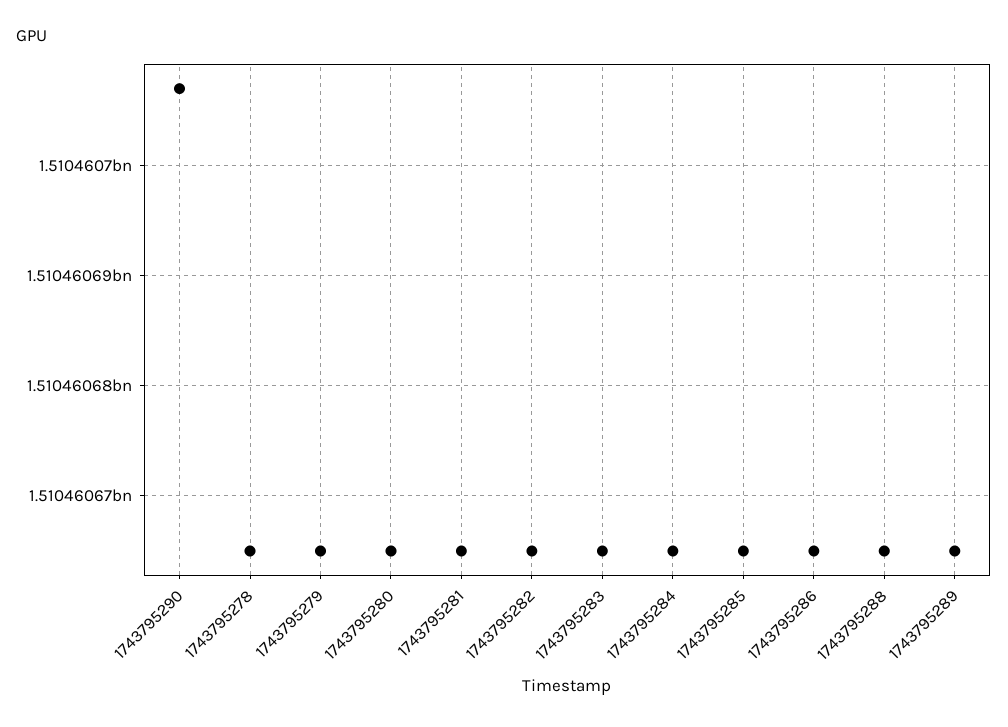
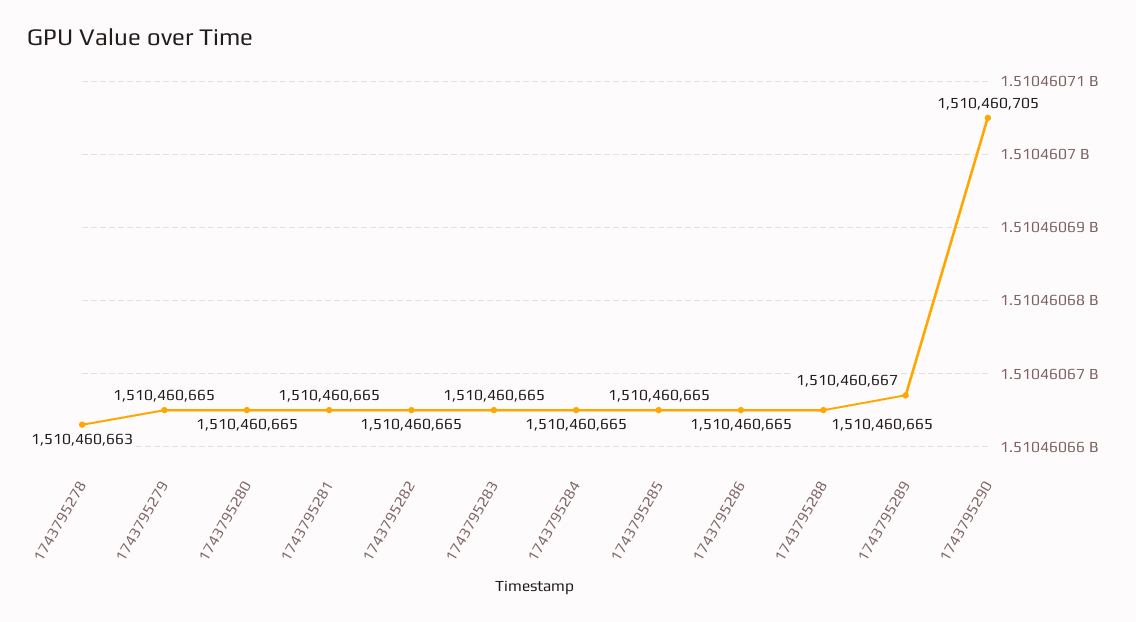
1743795290: 1510460707 -> 1510460705
1743795278: 1510460665 -> 1510460663
1743795289: 1510460665 -> 1510460667

